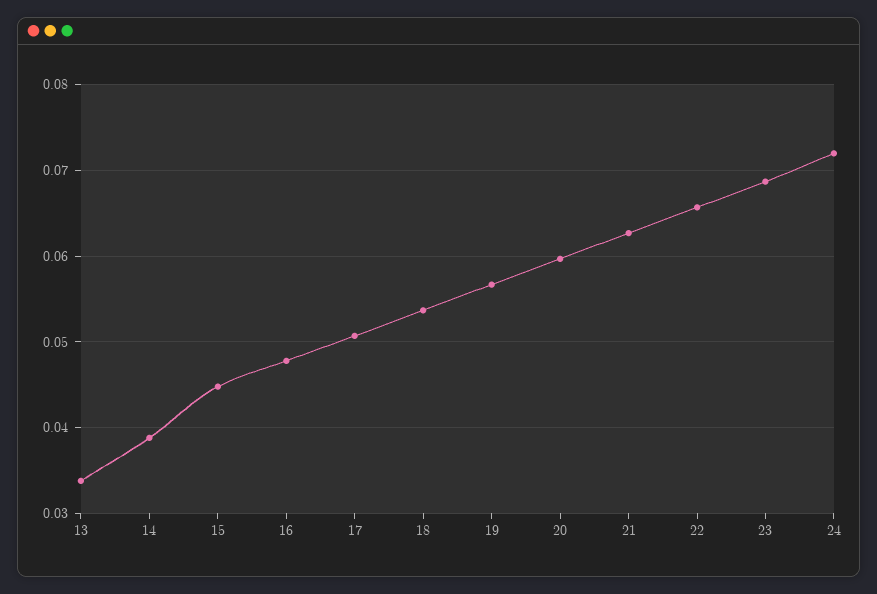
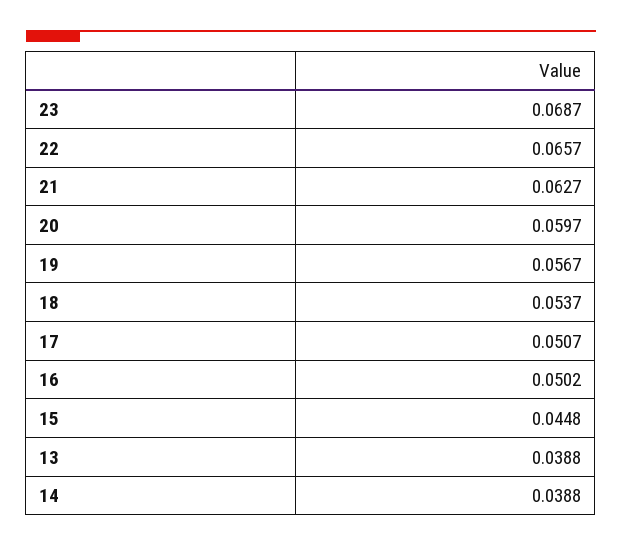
13: 0.034 -> 0.0388
16: 0.048 -> 0.0502
24: 0.072 -> none

